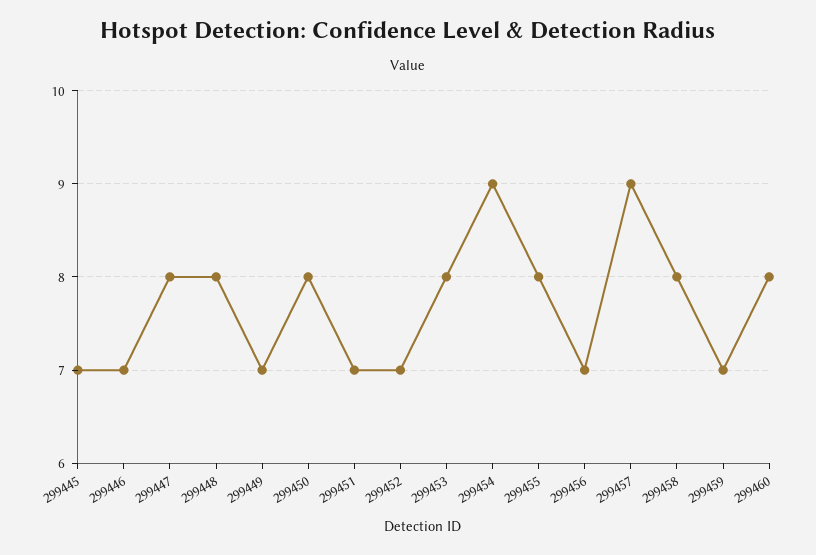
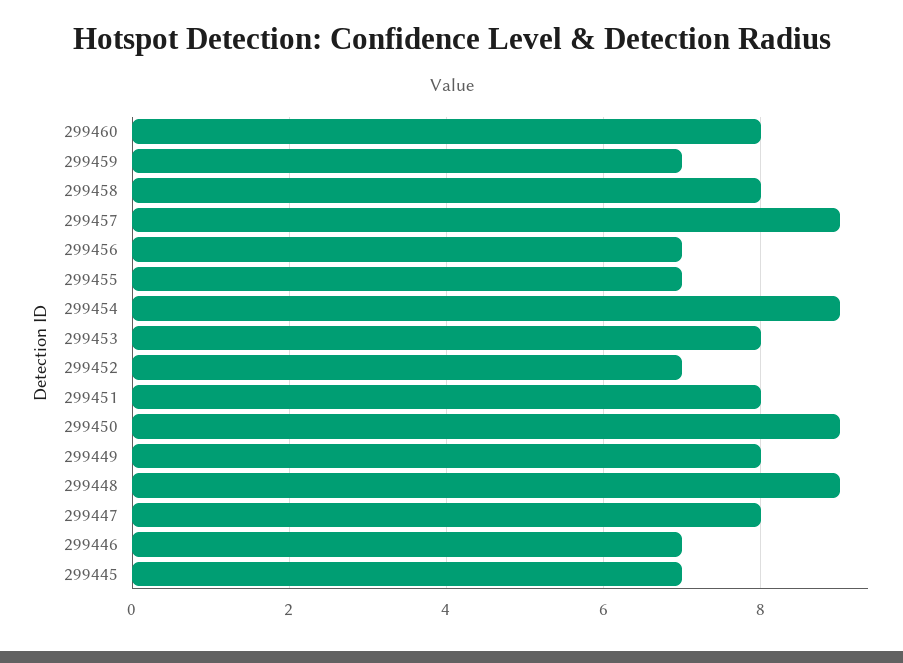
299448: 8 -> 9
299449: 7 -> 8
299450: 8 -> 9
299451: 7 -> 8
299455: 8 -> 7

